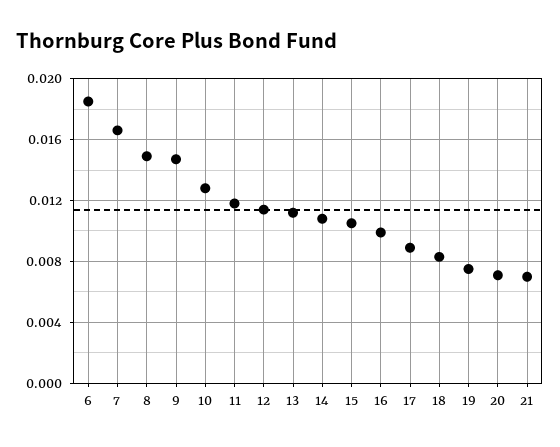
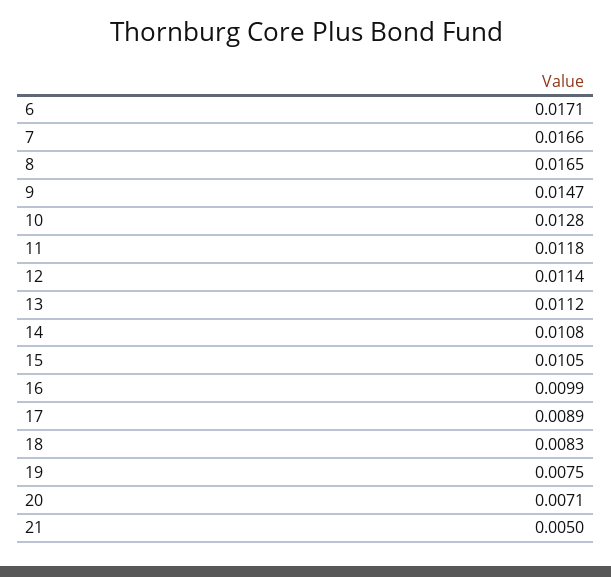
6: 0.0185 -> 0.0171
8: 0.015 -> 0.0165
21: 0.007 -> 0.005

